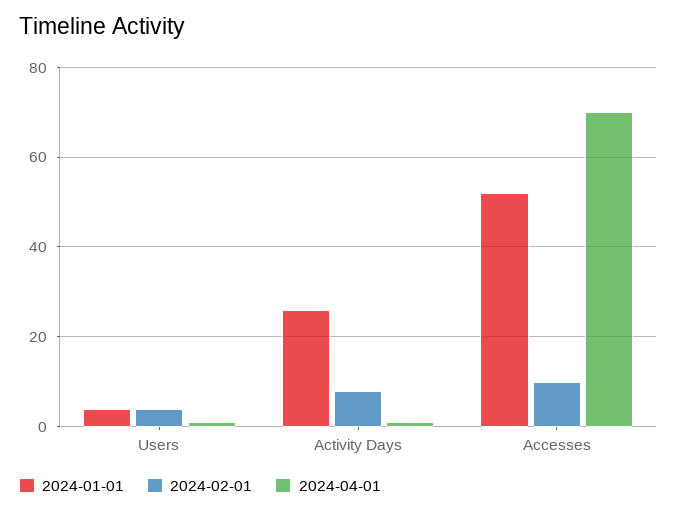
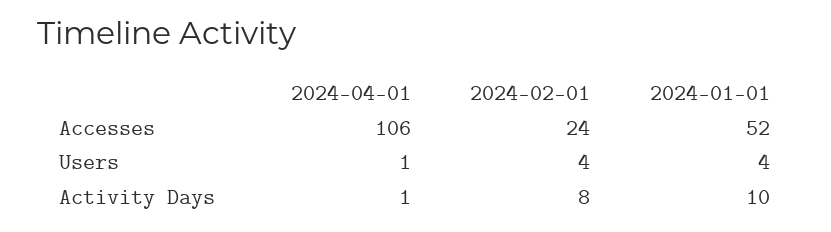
2024-01-01, Activity Days: 25 -> 10
2024-02-01, Accesses: 10 -> 24
2024-04-01, Accesses: 70 -> 106

